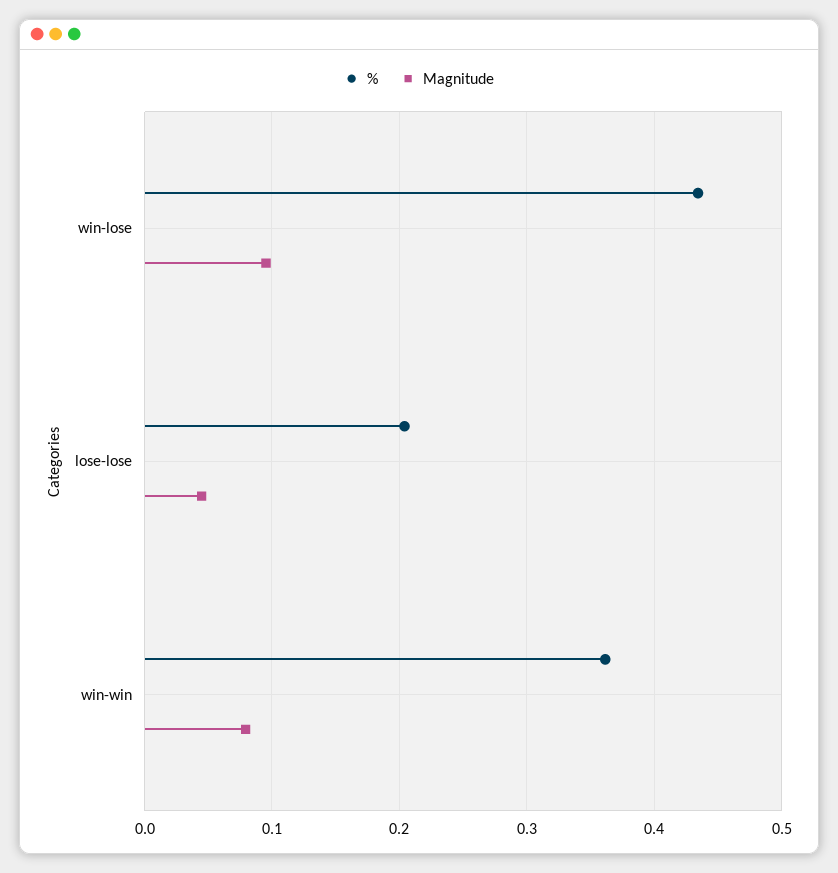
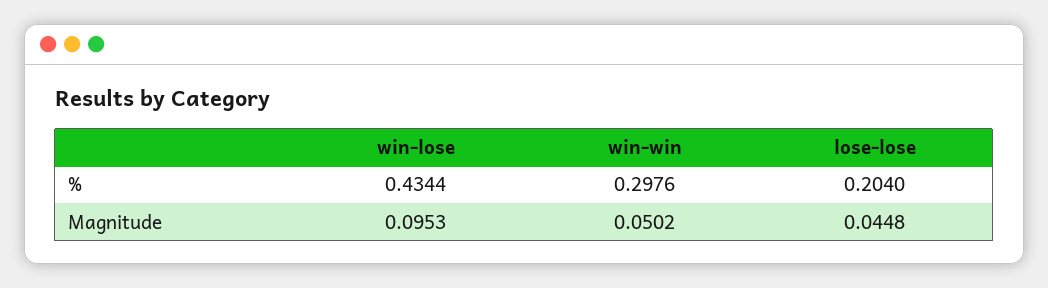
%, win-win: 0.36 -> 0.2976
Magnitude, win-win: 0.08 -> 0.0502

